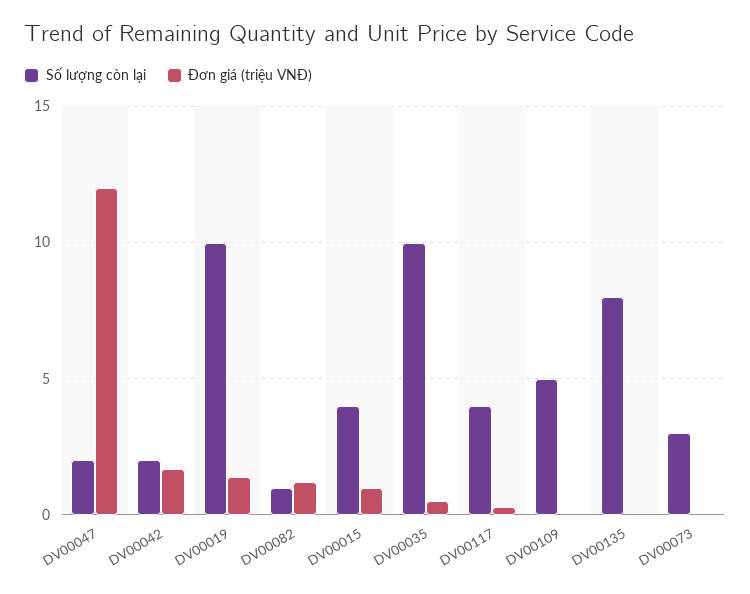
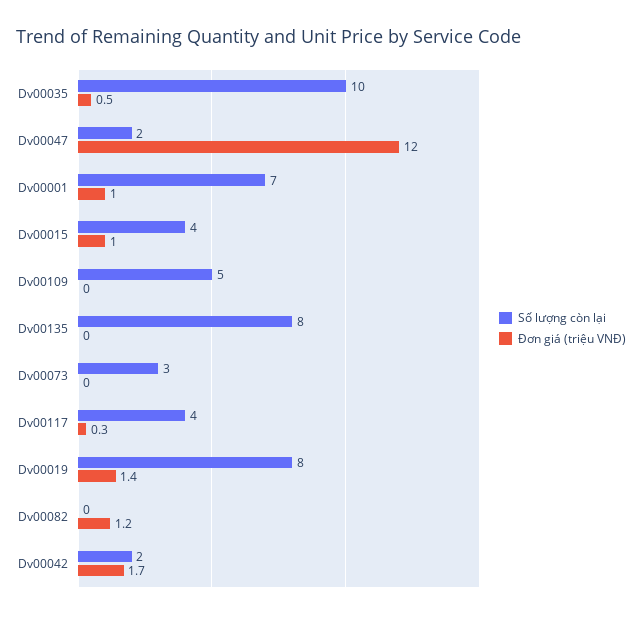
Số lượng còn lại, DV00019: 10 -> 8
Số lượng còn lại, DV00082: 1 -> 0
Số lượng còn lại, Dv00001: none -> 7
Đơn giá (triệu VNĐ), Dv00001: none -> 1

